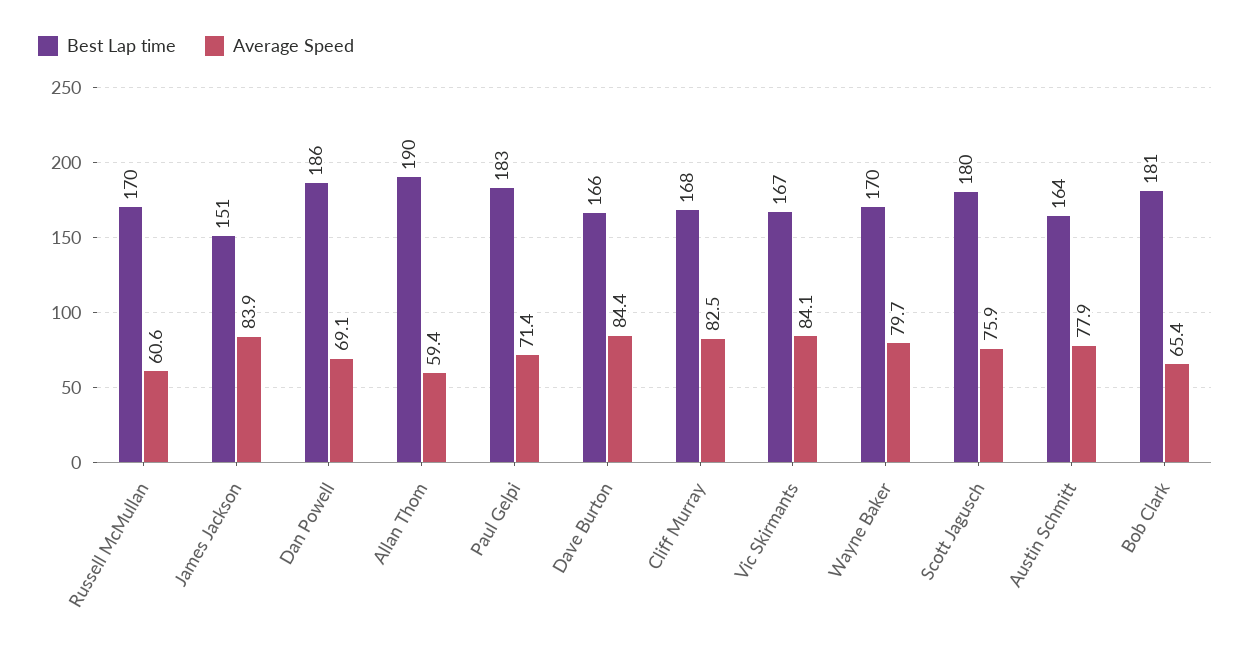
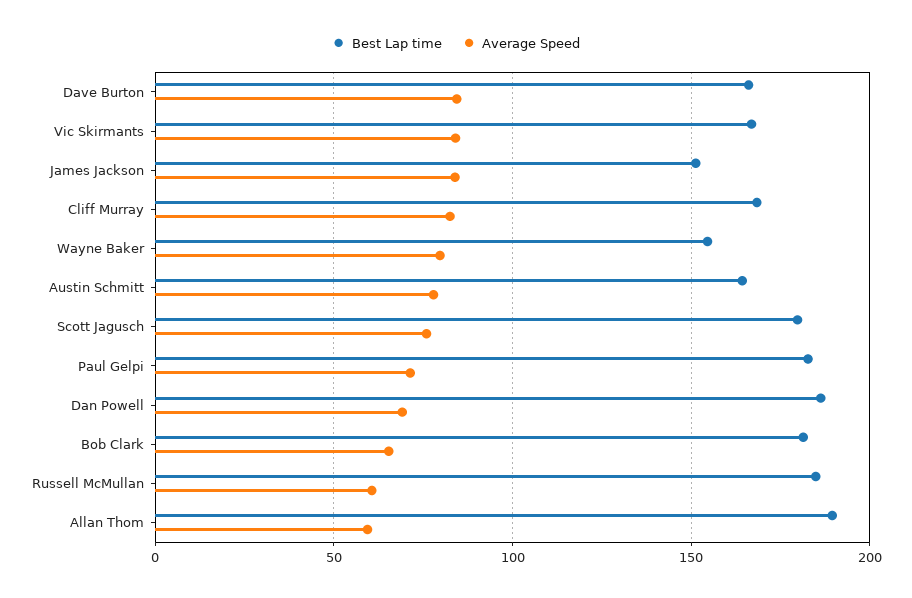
Best Lap time, Russell McMullan: 170 -> 185
Best Lap time, Wayne Baker: 170 -> 155

